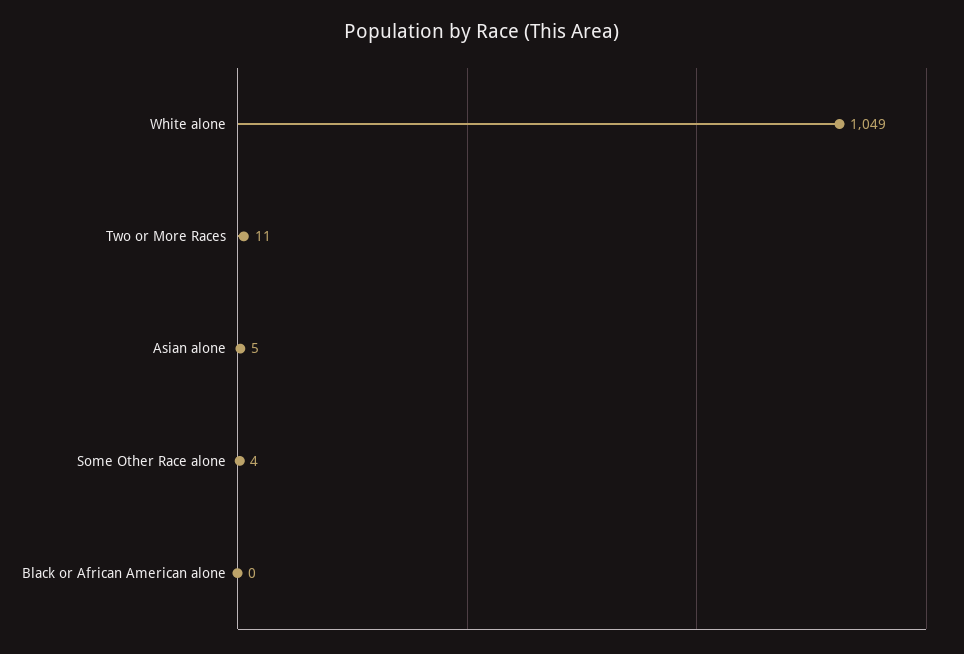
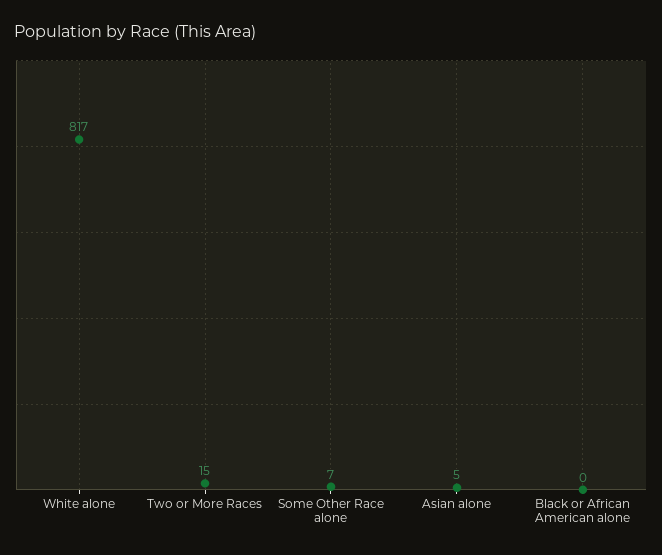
White alone: 1049 -> 817
Two or More Races: 11 -> 15
Some Other Race alone: 4 -> 7

